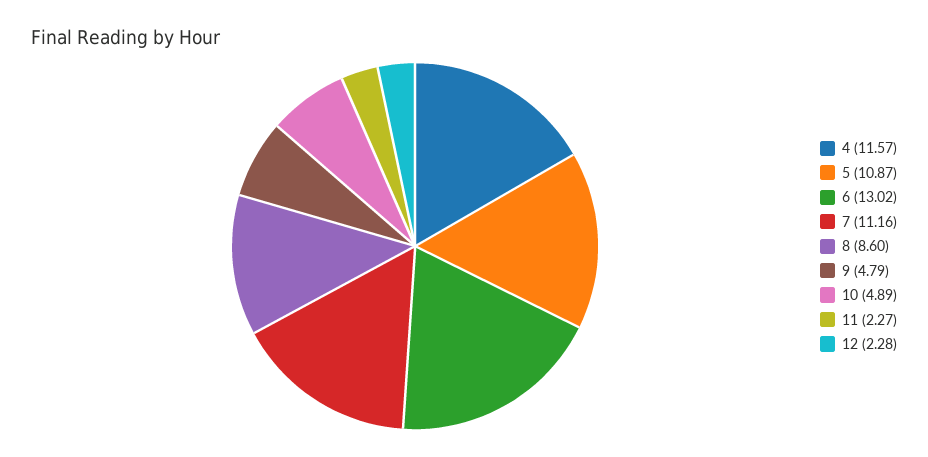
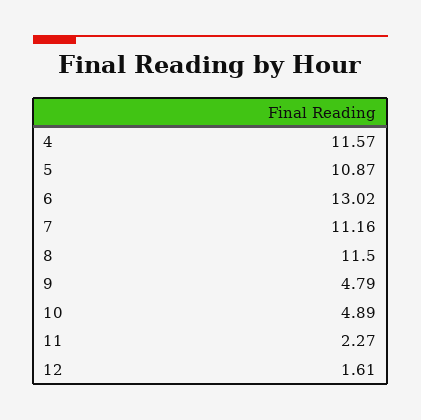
8: 8.6 -> 11.5
12: 2.28 -> 1.61

